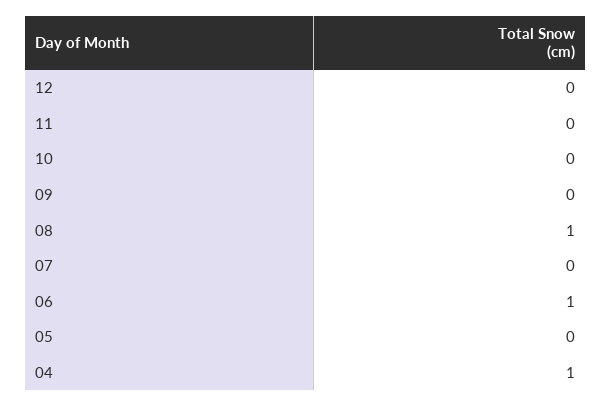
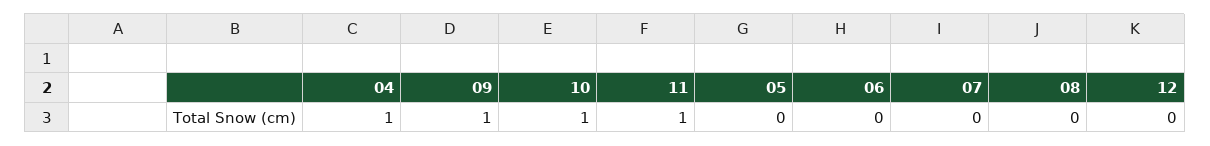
11: 0 -> 1
10: 0 -> 1
09: 0 -> 1
08: 1 -> 0
06: 1 -> 0

